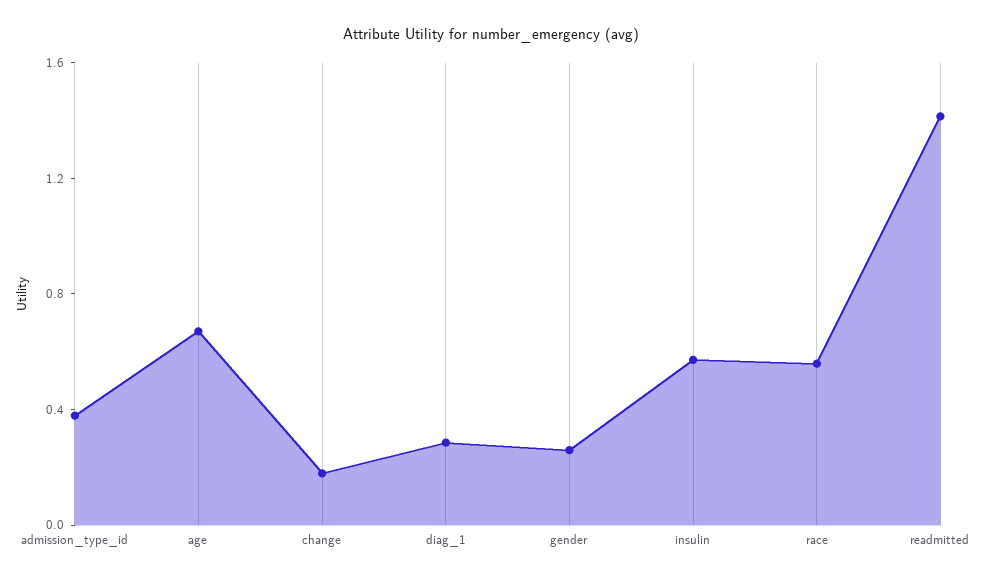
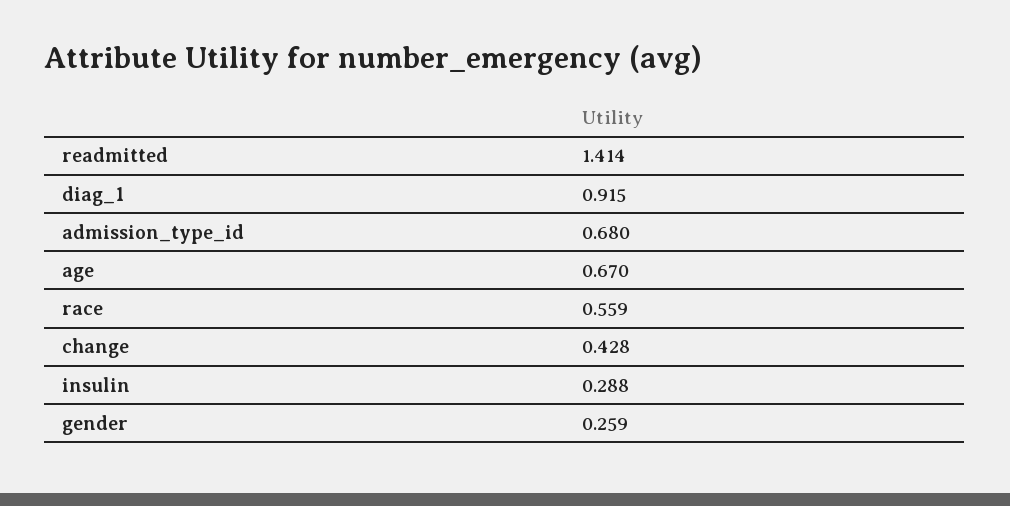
admission_type_id: 0.4 -> 0.68
change: 0.2 -> 0.428
diag_1: 0.3 -> 0.915
insulin: 0.6 -> 0.288

